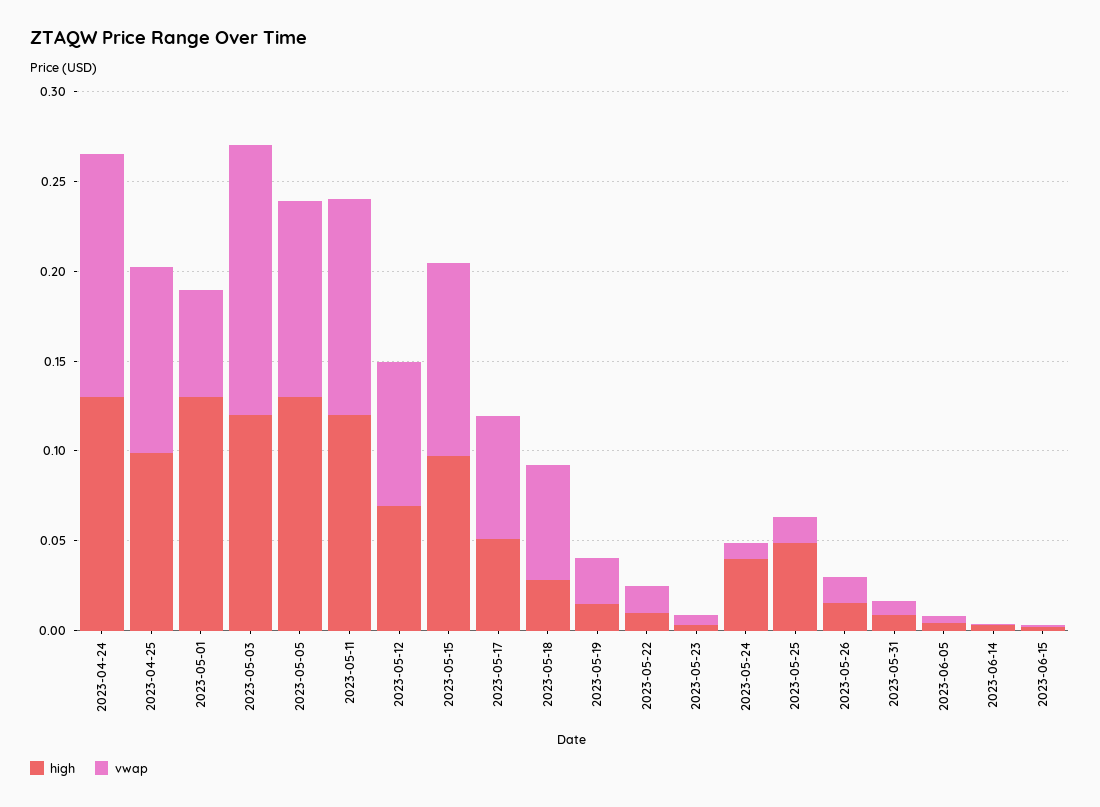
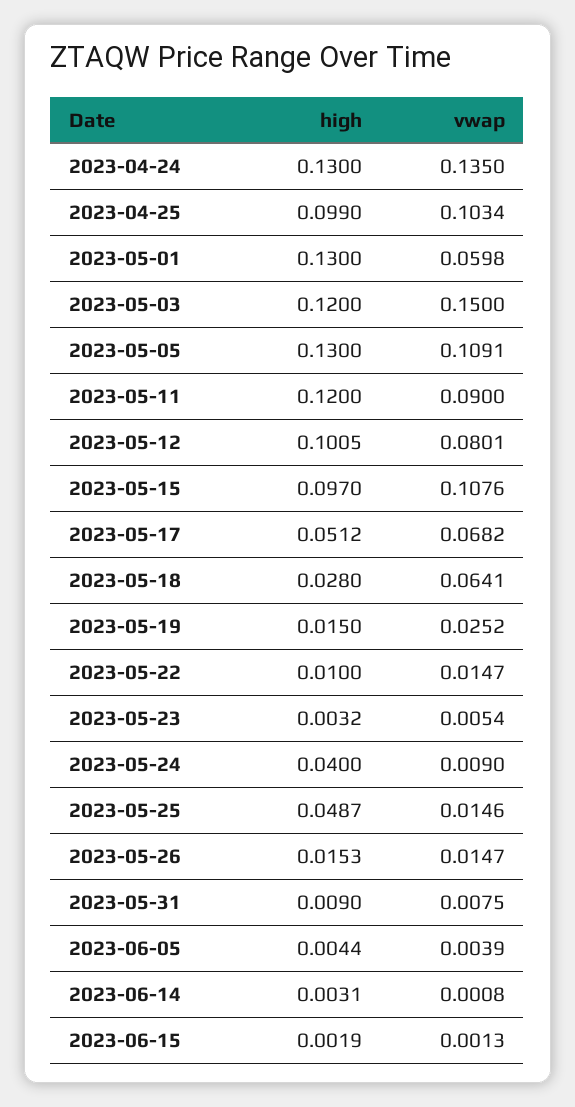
vwap, 2023-05-11: 0.12 -> 0.09
high, 2023-05-12: 0.07 -> 0.1005

